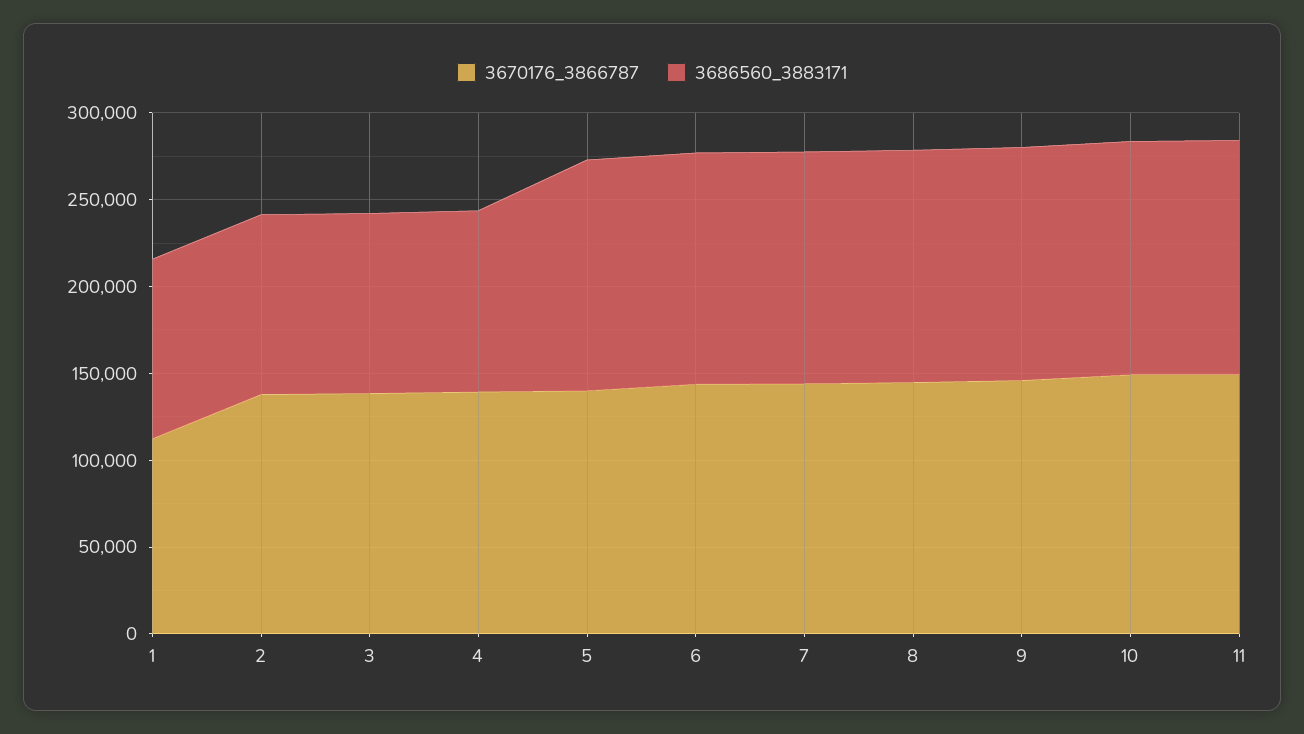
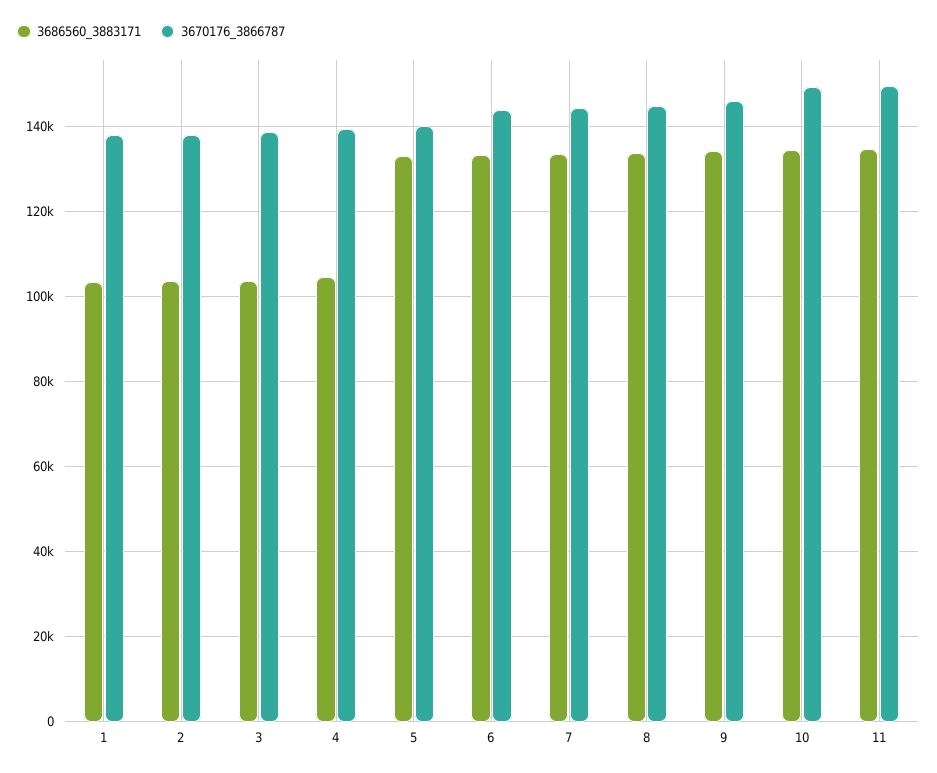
3670176_3866787, 1: 110000 -> 138000

